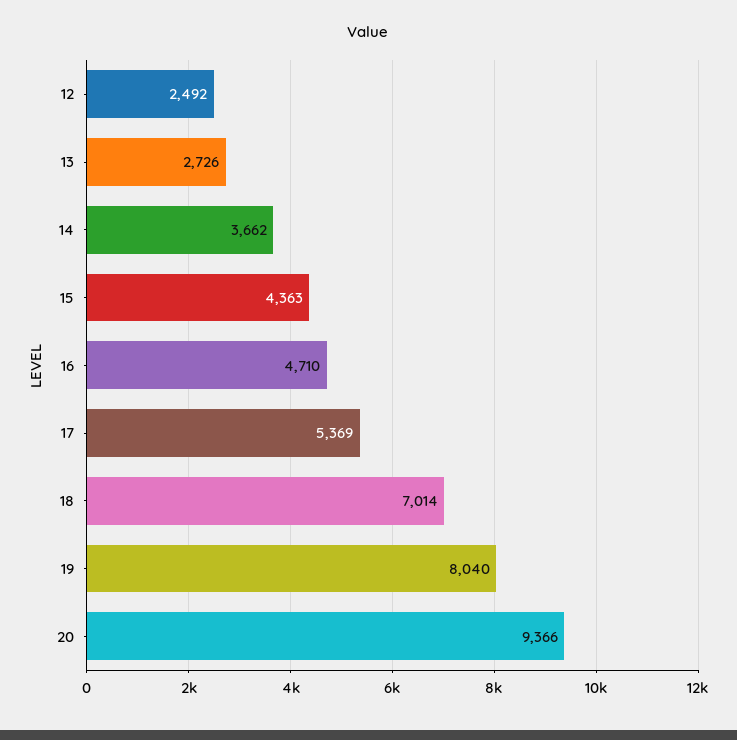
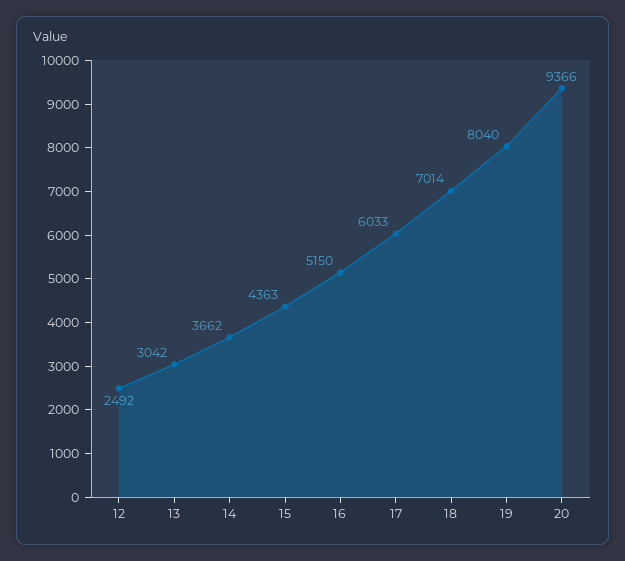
13: 2726 -> 3042
16: 4710 -> 5150
17: 5369 -> 6033

